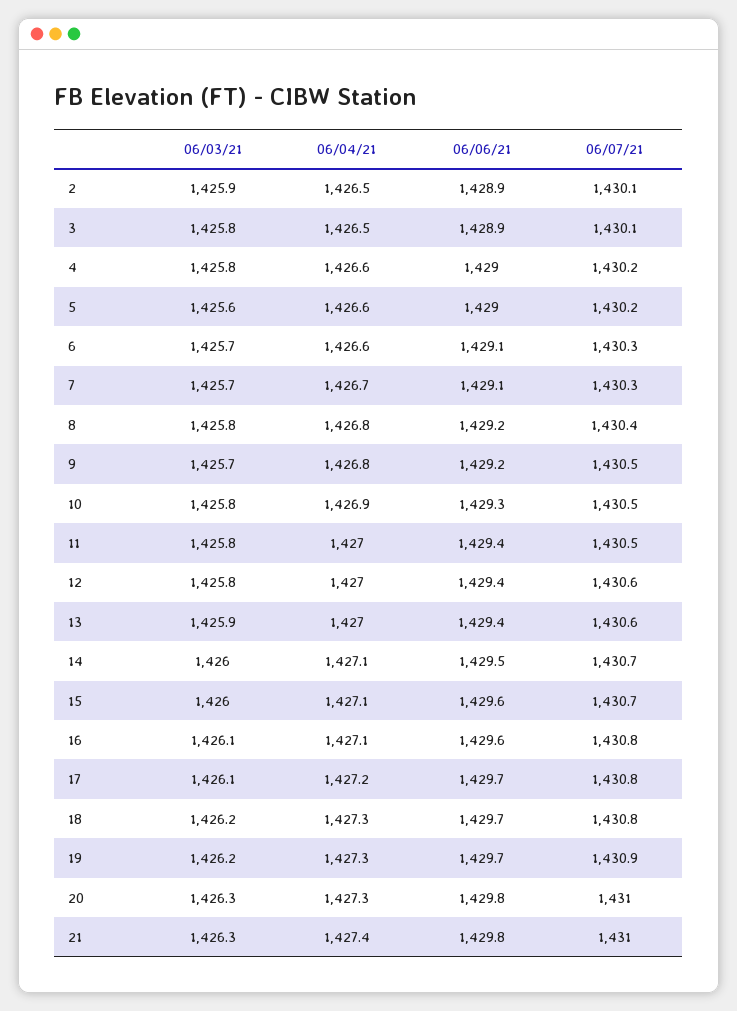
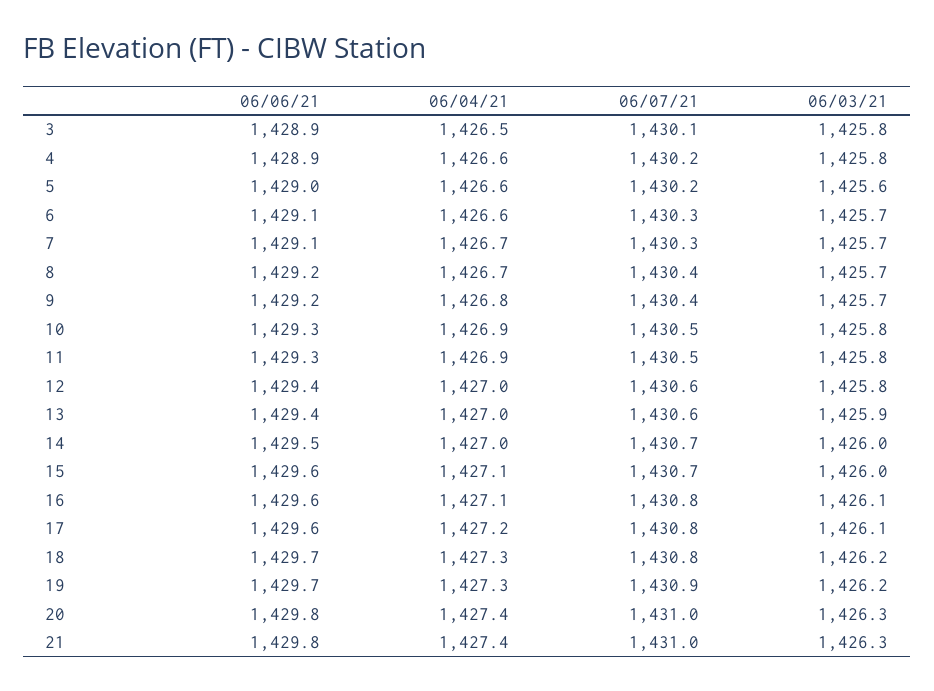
06/03/21, 2: 1425.9 -> none
06/04/21, 2: 1426.5 -> none
06/06/21, 2: 1428.9 -> none
06/07/21, 2: 1430.1 -> none
06/06/21, 4: 1429 -> 1428.9
06/03/21, 8: 1425.8 -> 1425.7
06/04/21, 8: 1426.8 -> 1426.7
06/07/21, 9: 1430.5 -> 1430.4
06/04/21, 11: 1427 -> 1426.9
06/06/21, 11: 1429.4 -> 1429.3
06/04/21, 14: 1427.1 -> 1427
06/06/21, 17: 1429.7 -> 1429.6
06/04/21, 20: 1427.3 -> 1427.4

